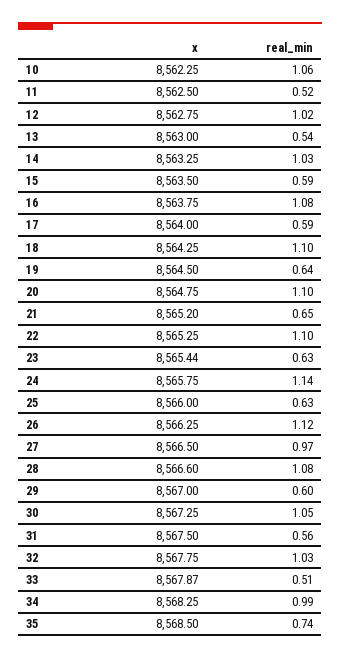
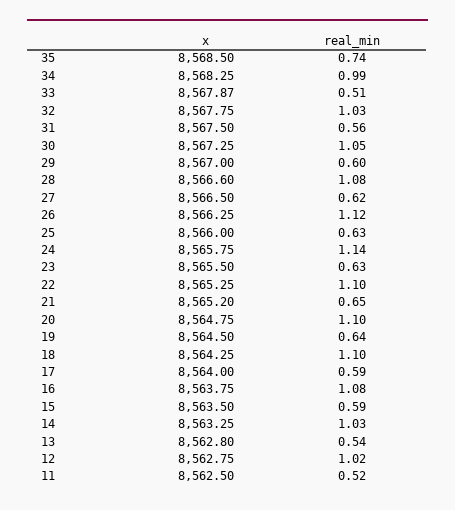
x, 10: 8562.25 -> none
real_min, 10: 1.06 -> none
x, 13: 8563 -> 8562.8
x, 23: 8565.44 -> 8565.5
real_min, 27: 0.97 -> 0.62

